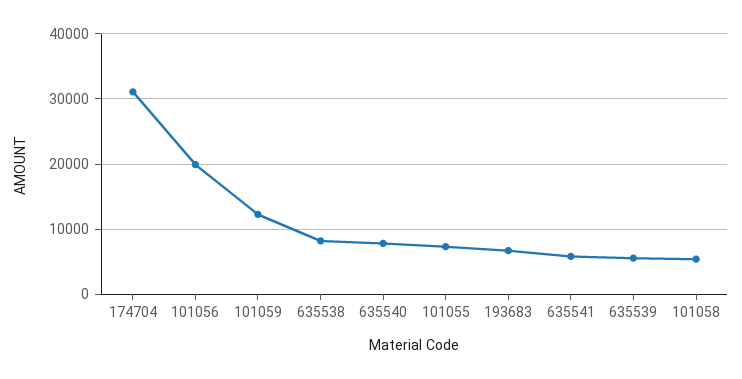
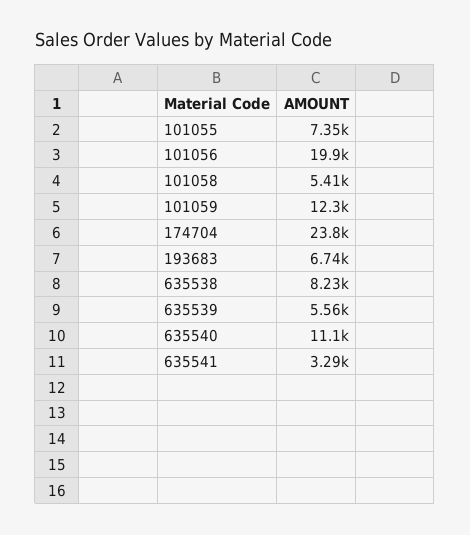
174704: 31000 -> 23800
635540: 8000 -> 11100
635541: 6000 -> 3290

